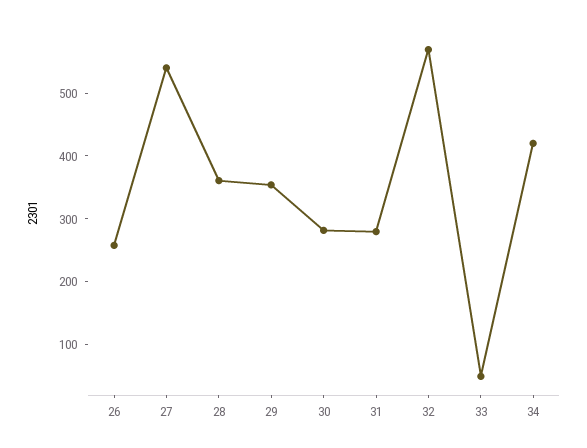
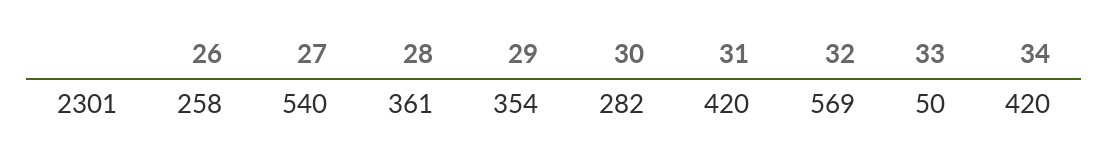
31: 280 -> 420

